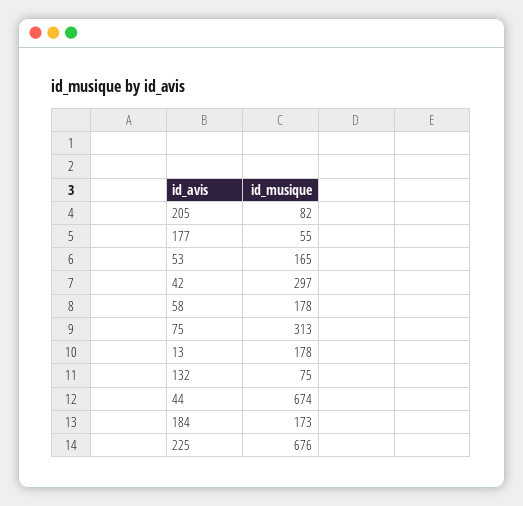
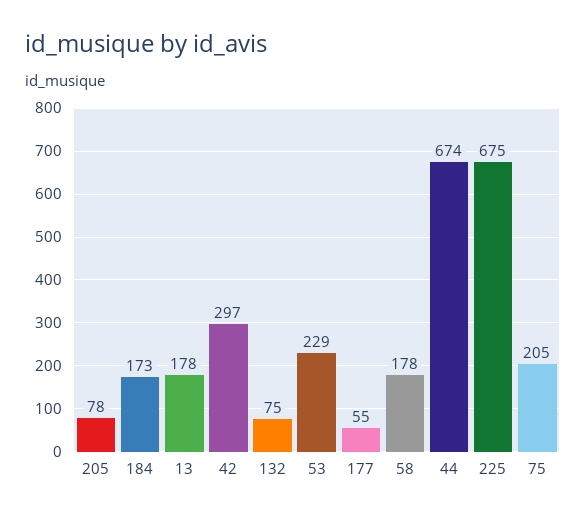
205: 82 -> 78
53: 165 -> 229
75: 313 -> 205
225: 676 -> 675

